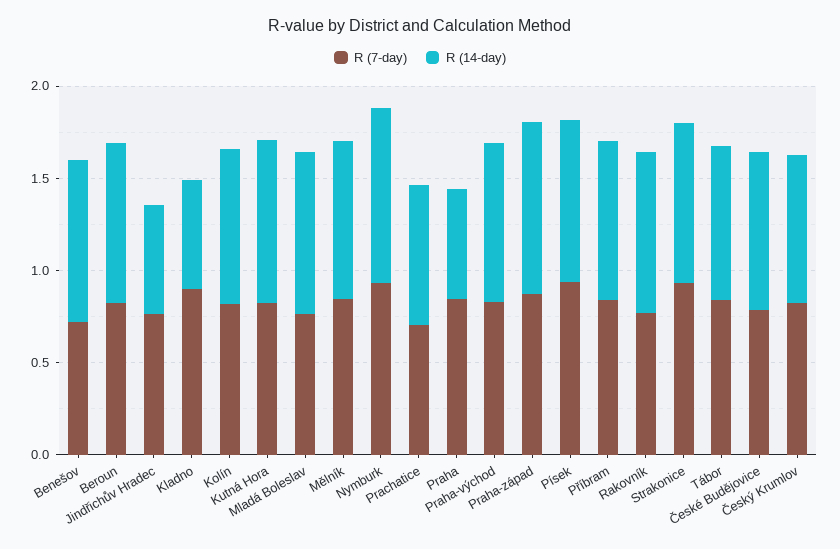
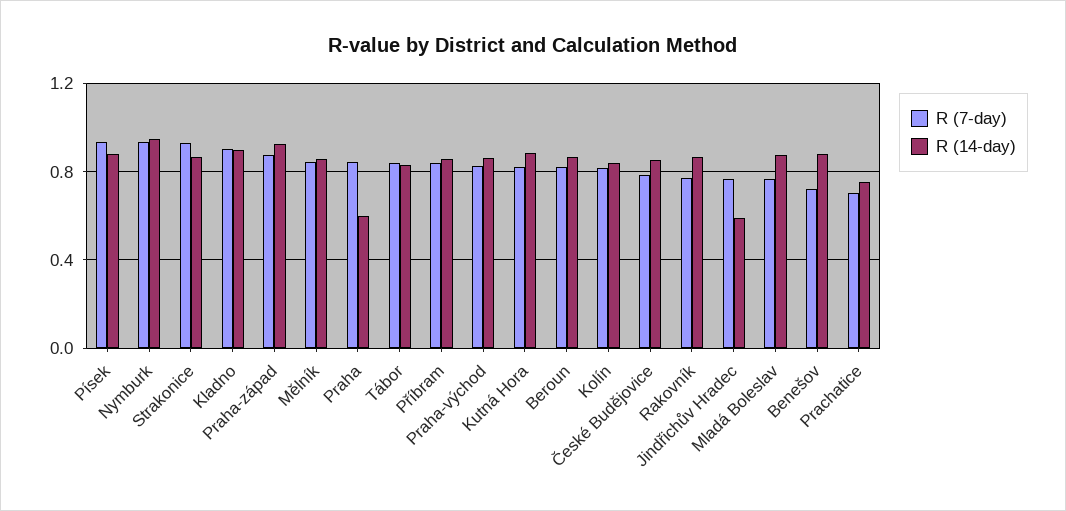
R (14-day), Kladno: 0.6 -> 0.9
R (7-day), Český Krumlov: 0.8 -> none
R (14-day), Český Krumlov: 0.8 -> none

